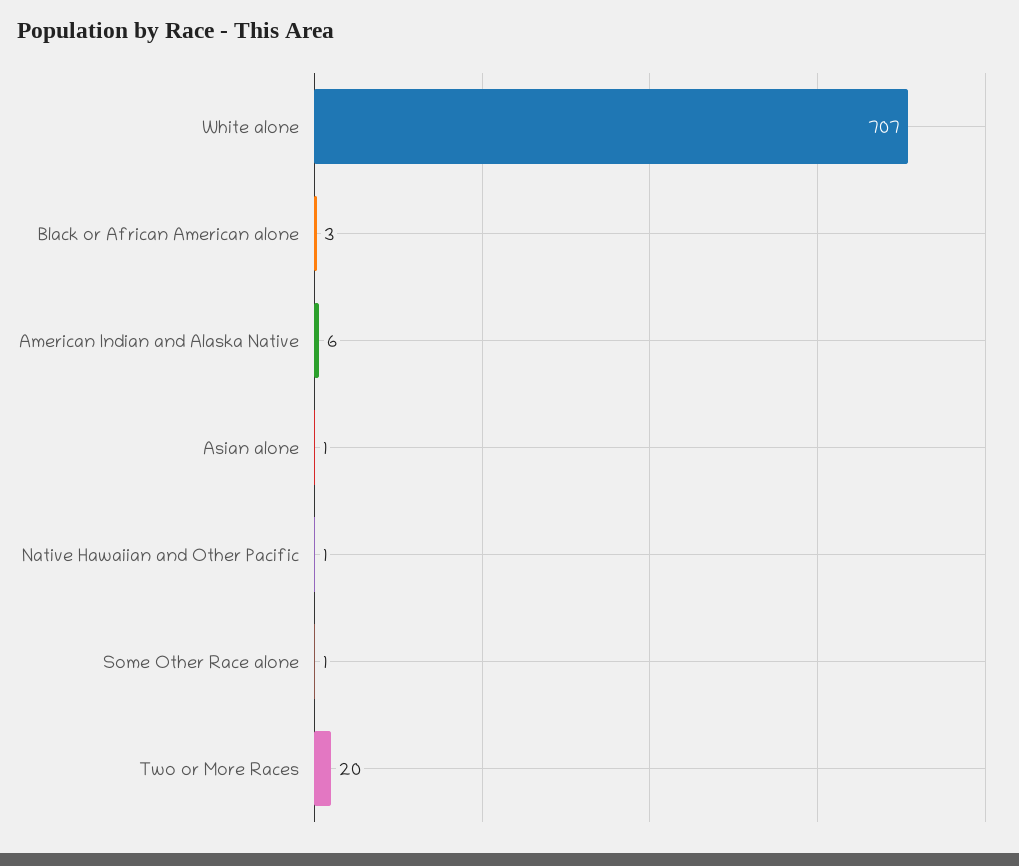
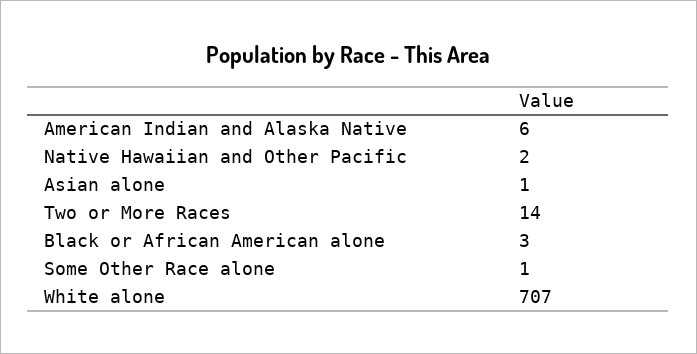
Native Hawaiian and Other Pacific: 1 -> 2
Two or More Races: 20 -> 14

